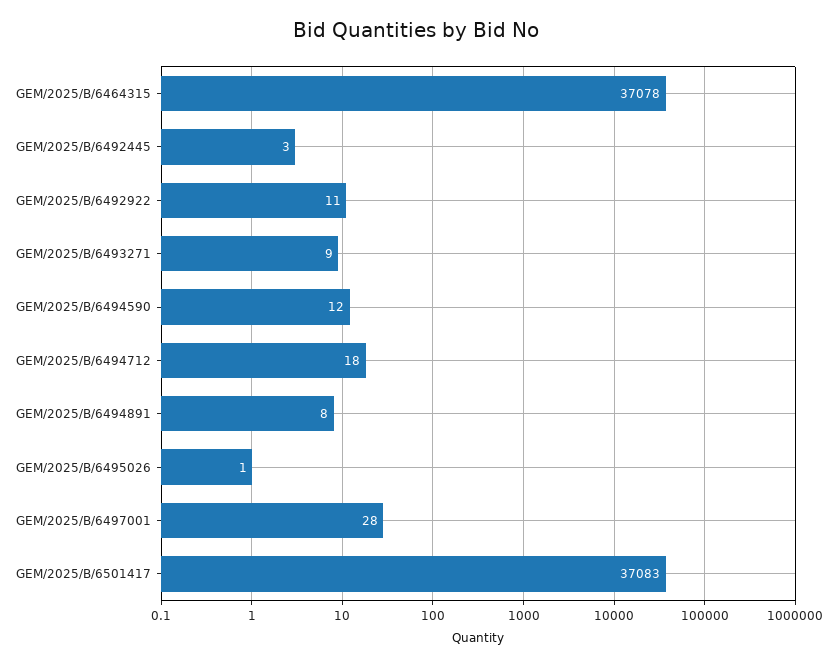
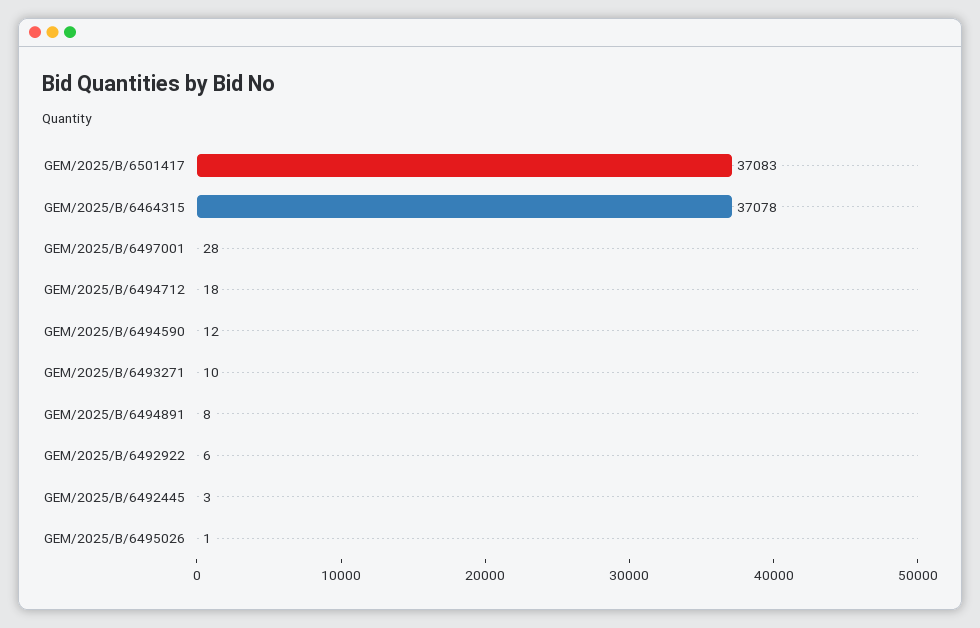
GEM/2025/B/6492922: 11 -> 6
GEM/2025/B/6493271: 9 -> 10

